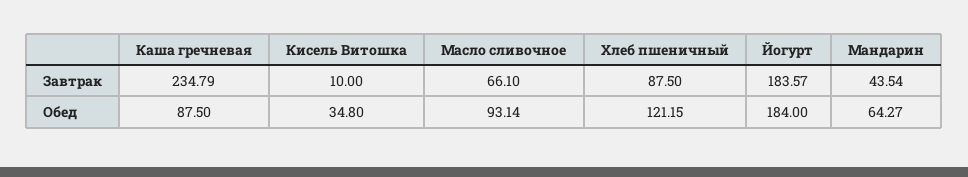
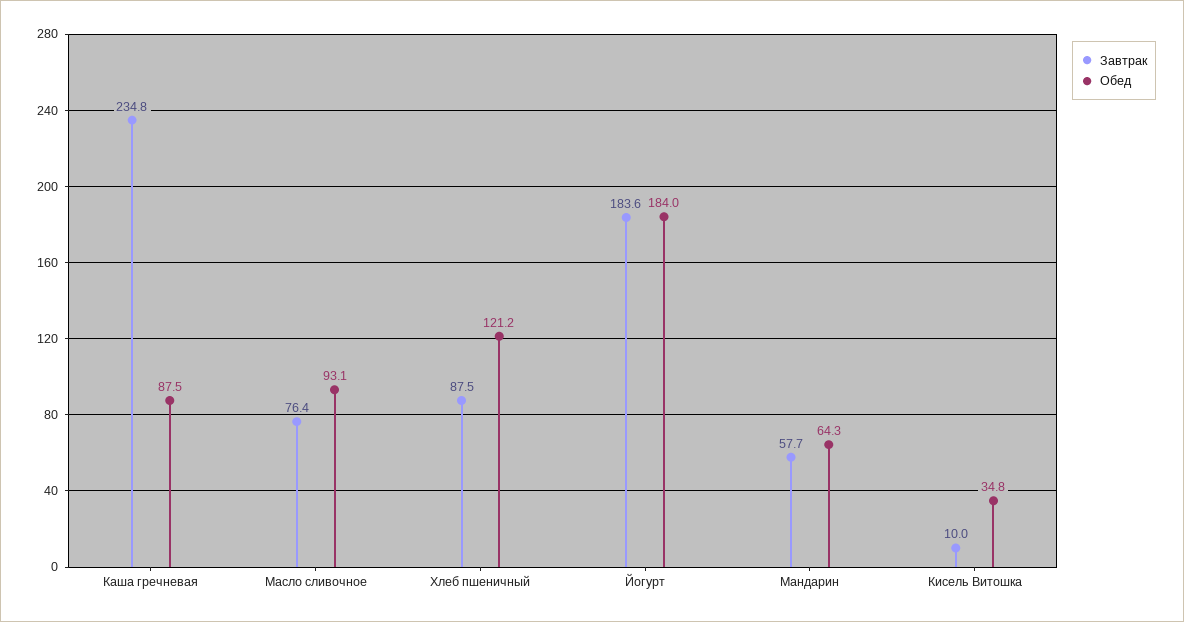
Завтрак, Масло сливочное: 66.1 -> 76.4
Завтрак, Мандарин: 43.54 -> 57.7

